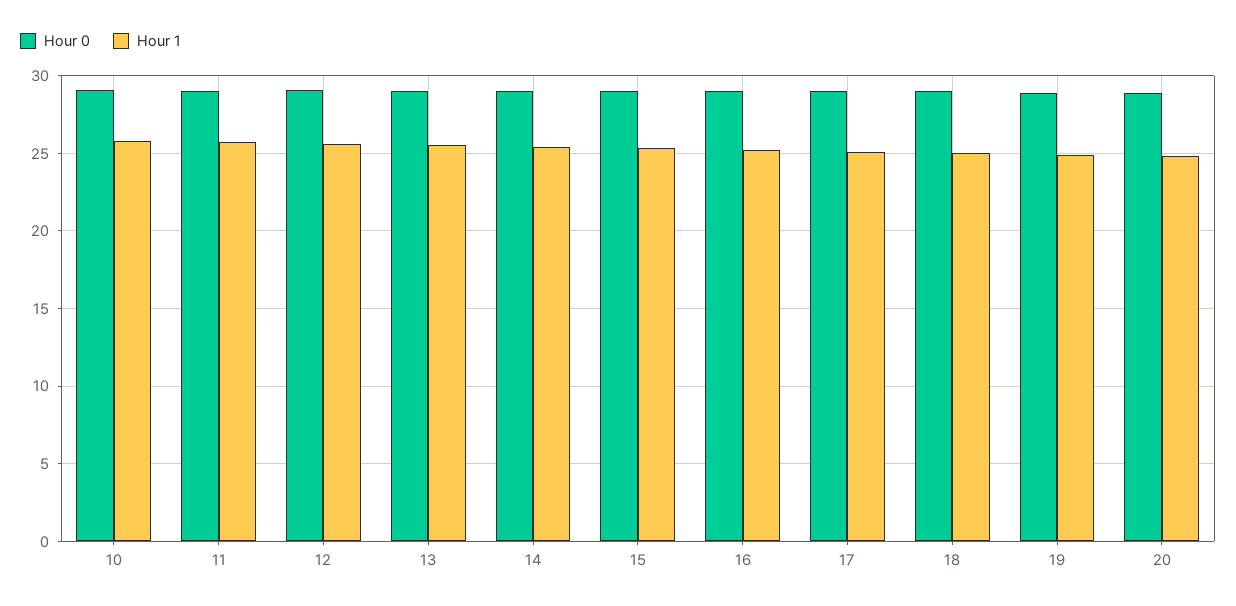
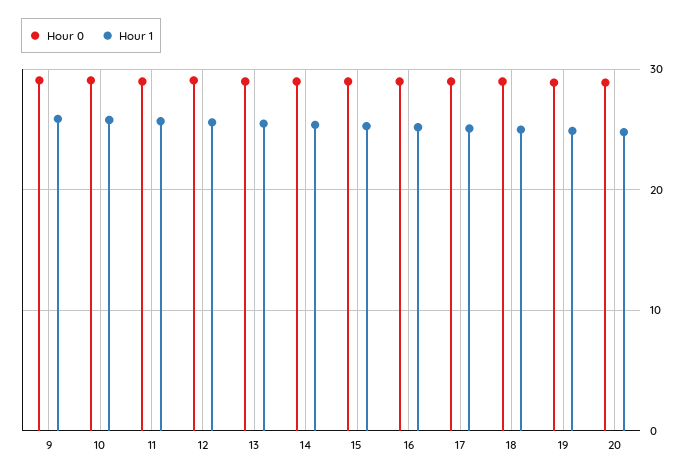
Hour 0, 9: none -> 29
Hour 1, 9: none -> 26

